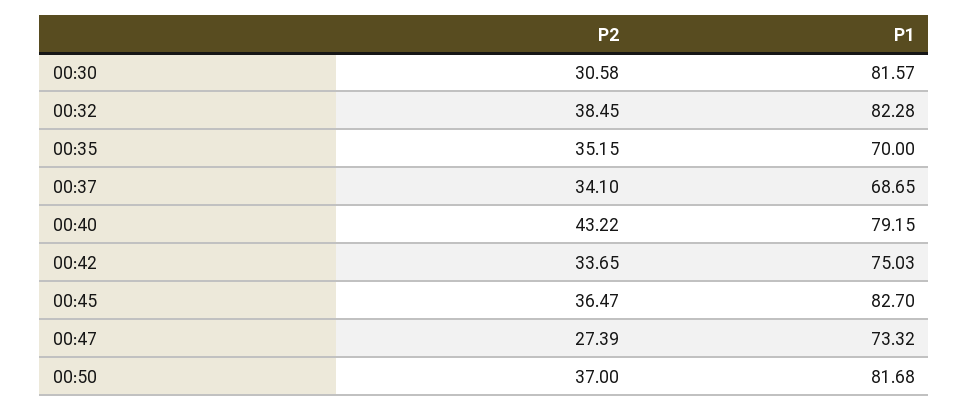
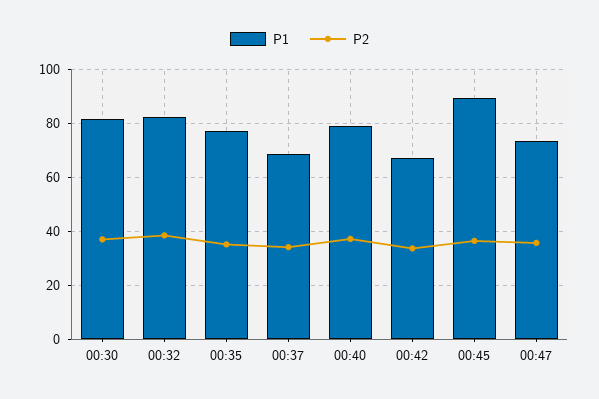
P2, 00:30: 30.58 -> 37.5
P1, 00:35: 70 -> 77.5
P2, 00:40: 43.22 -> 37.5
P1, 00:42: 75.03 -> 67.5
P1, 00:45: 82.7 -> 90
P2, 00:47: 27.39 -> 35
P2, 00:50: 37 -> none
P1, 00:50: 81.68 -> none

